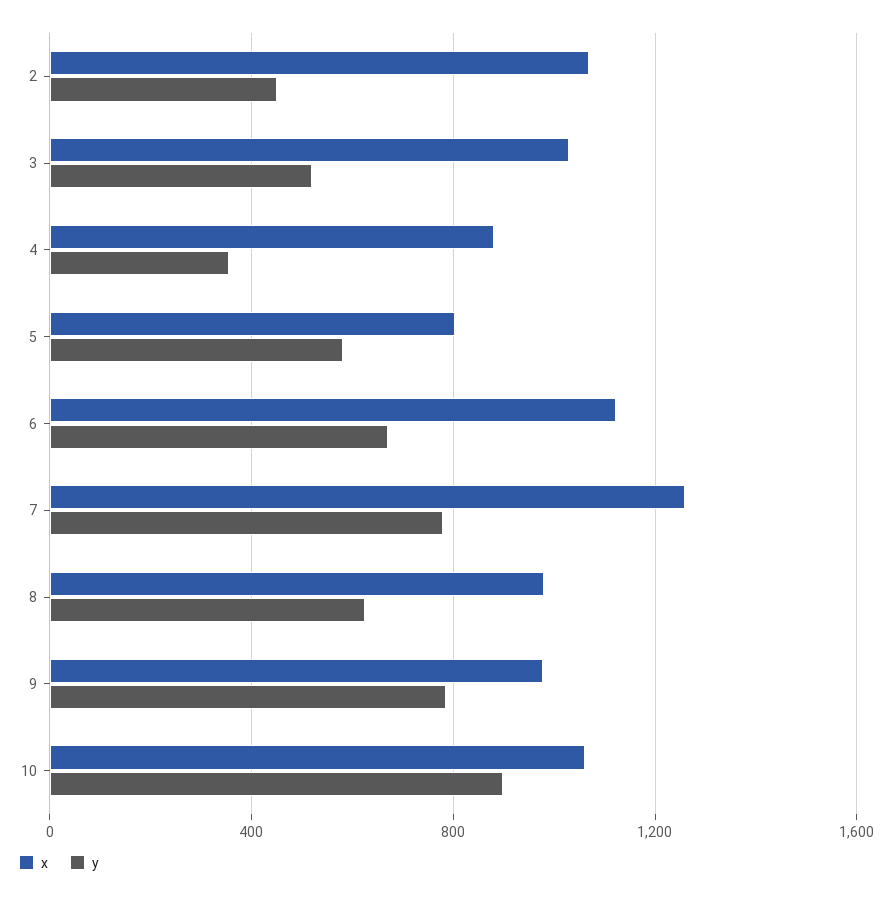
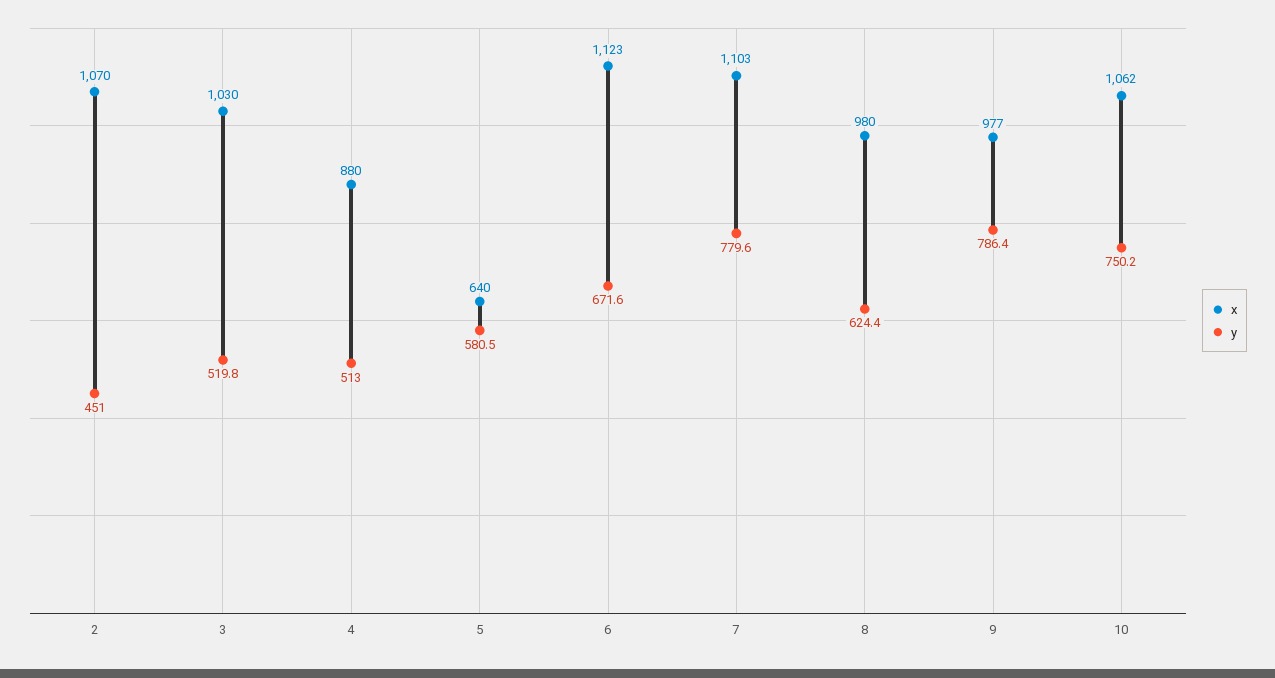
y, 4: 350 -> 513
x, 5: 800 -> 640
x, 7: 1250 -> 1103
y, 10: 900 -> 750.2

